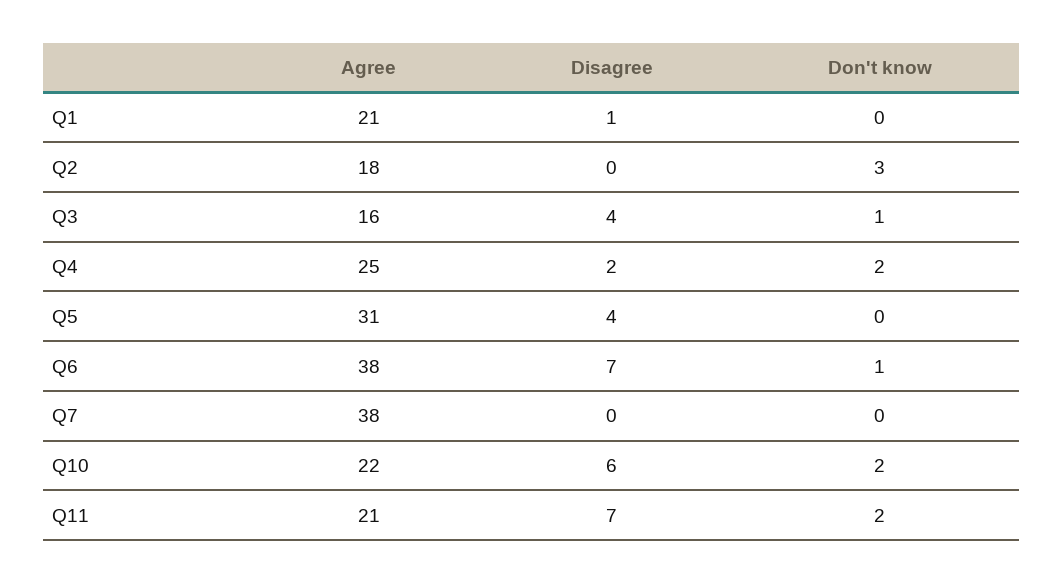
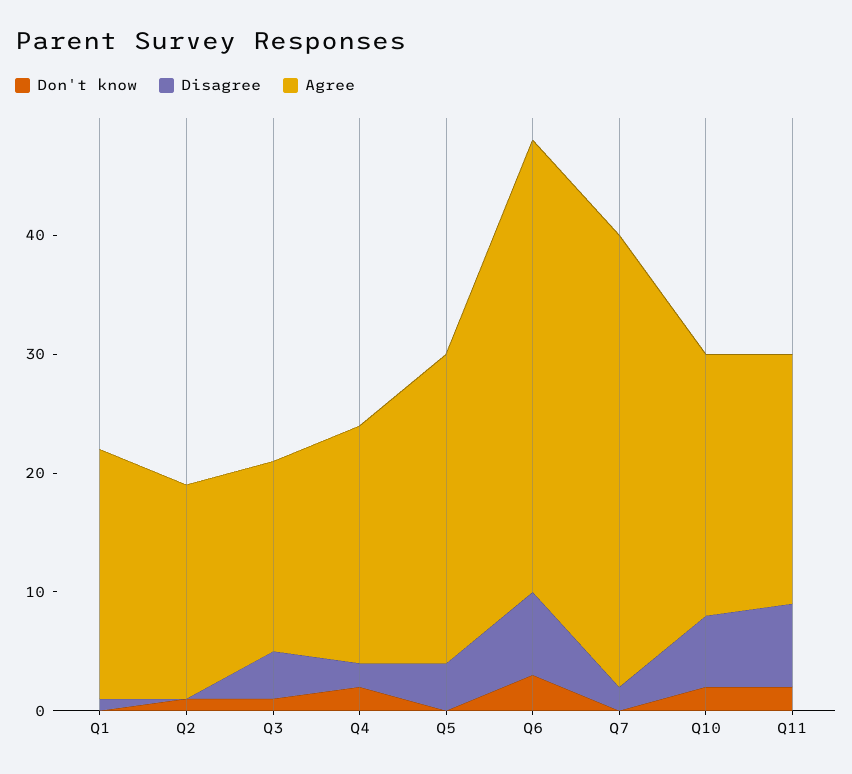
Don't know, Q2: 3 -> 1
Agree, Q4: 25 -> 20
Agree, Q5: 31 -> 26
Don't know, Q6: 1 -> 3
Disagree, Q7: 0 -> 2

